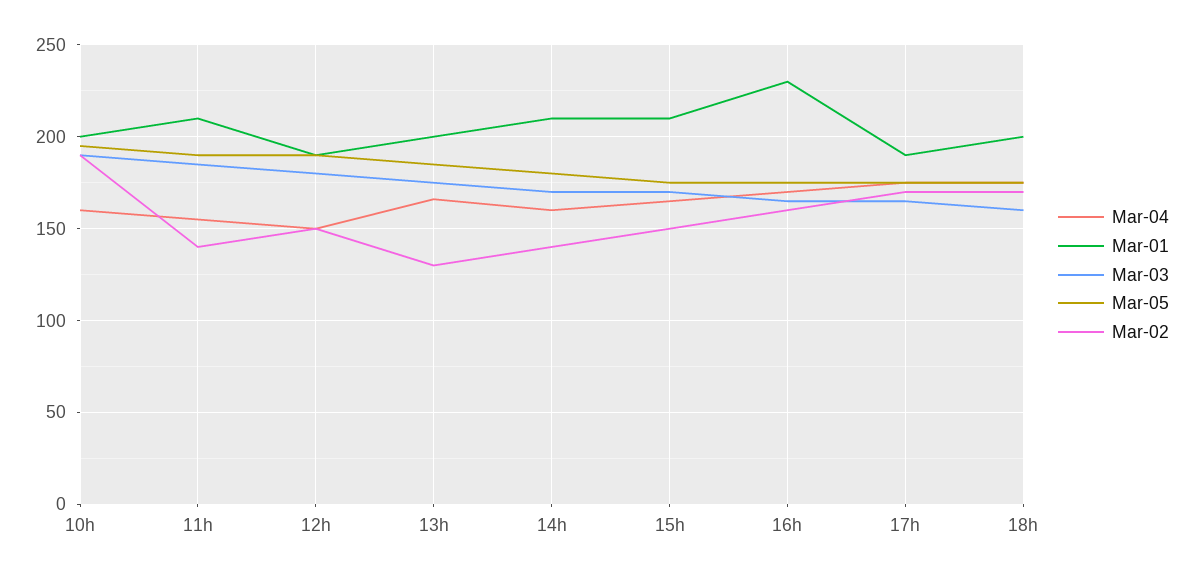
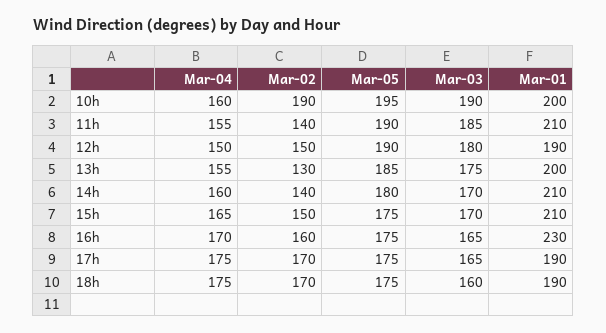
Mar-04, 13h: 165 -> 155
Mar-01, 18h: 200 -> 190

